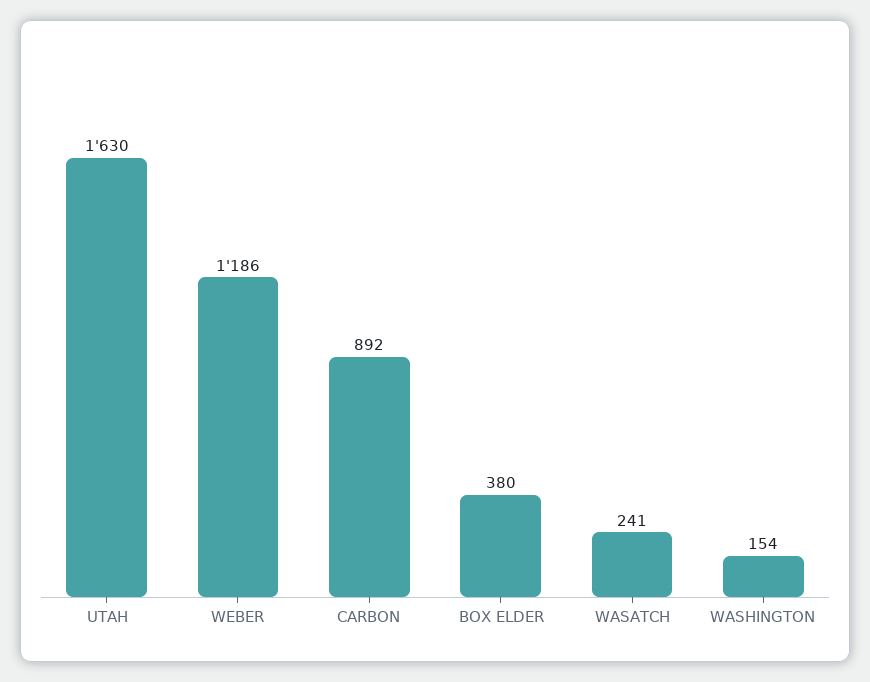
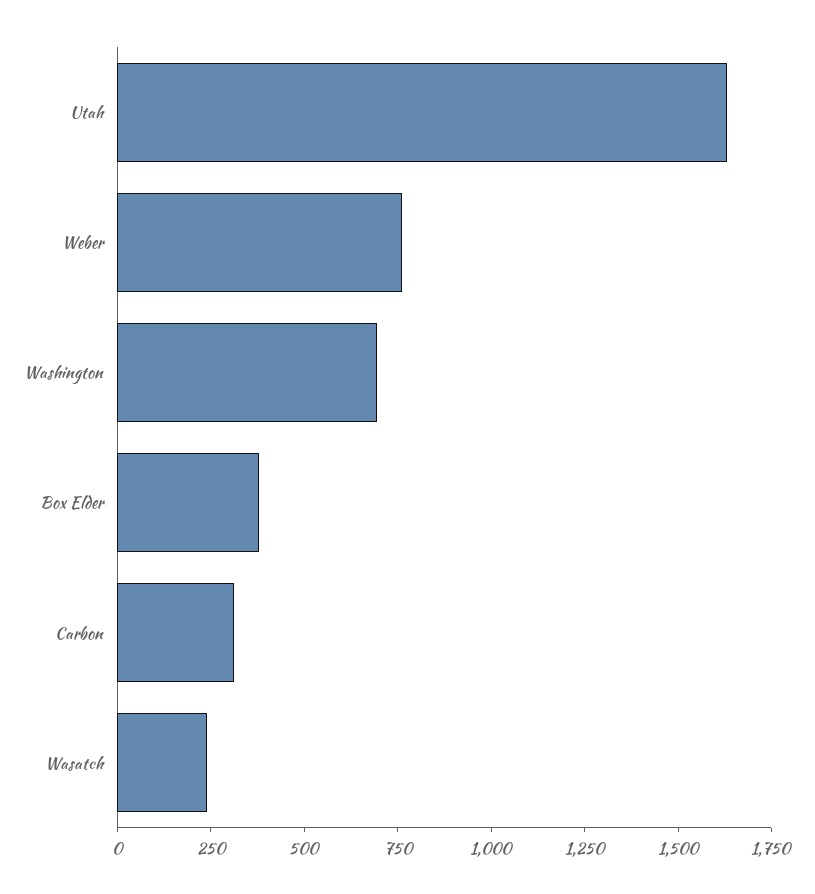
WEBER: 1186 -> 750
CARBON: 892 -> 300
WASHINGTON: 154 -> 700

